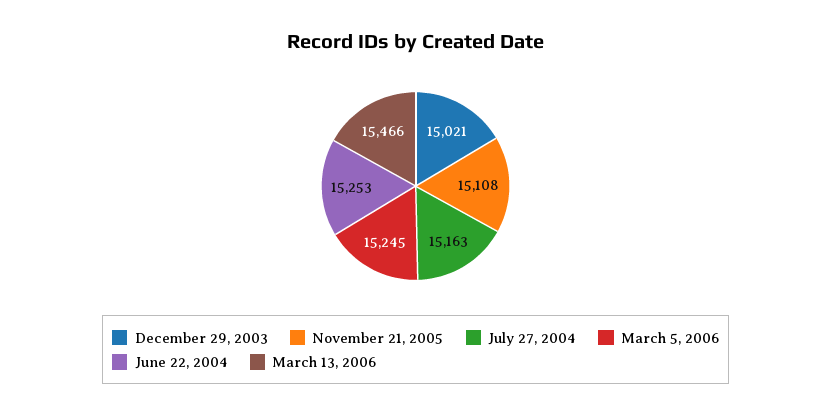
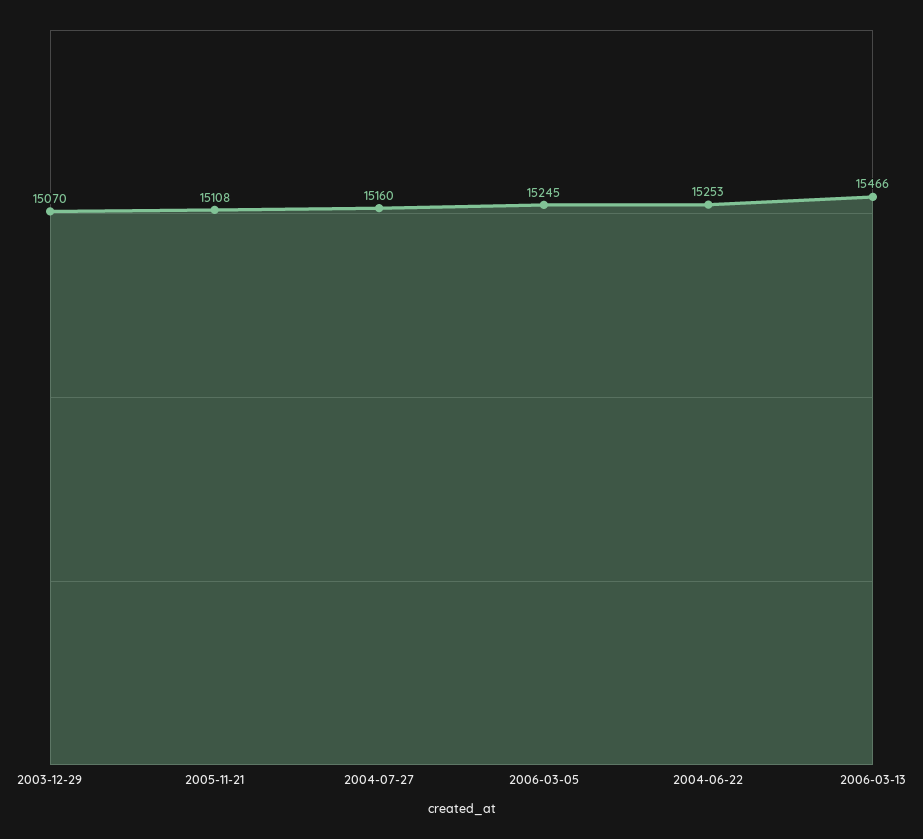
December 29, 2003: 15021 -> 15070
July 27, 2004: 15163 -> 15160

